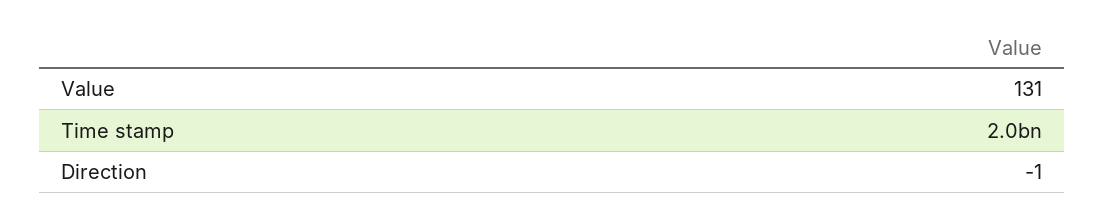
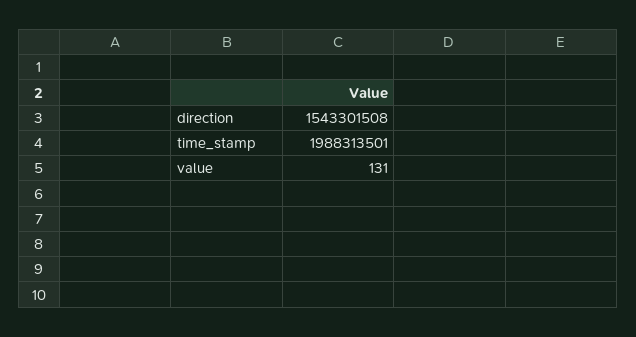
Direction: -1 -> 1543301508

